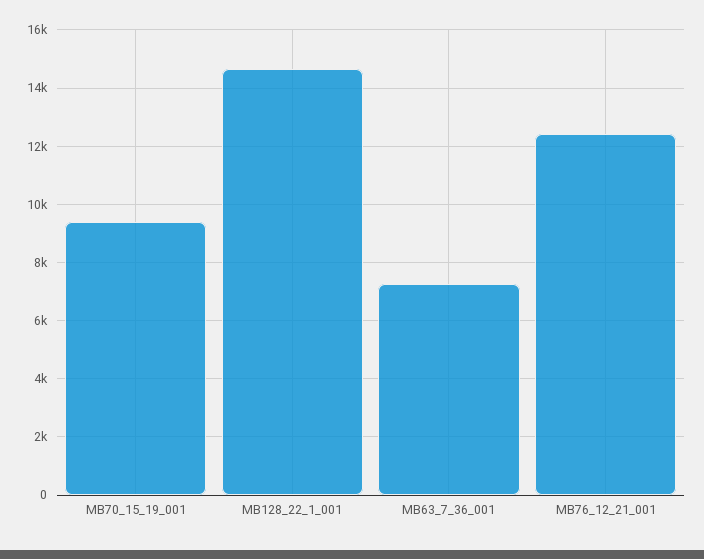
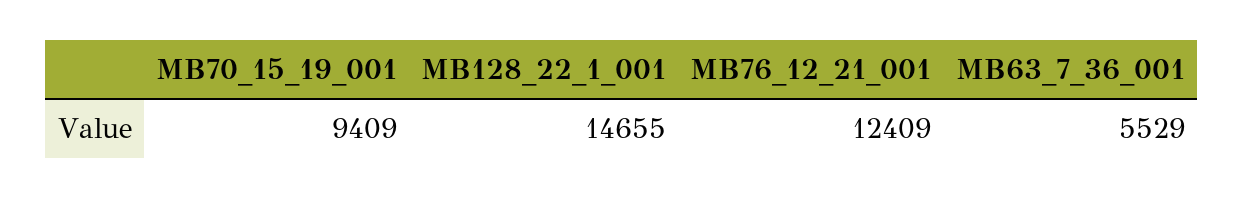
MB63_7_36_001: 7250 -> 5529

